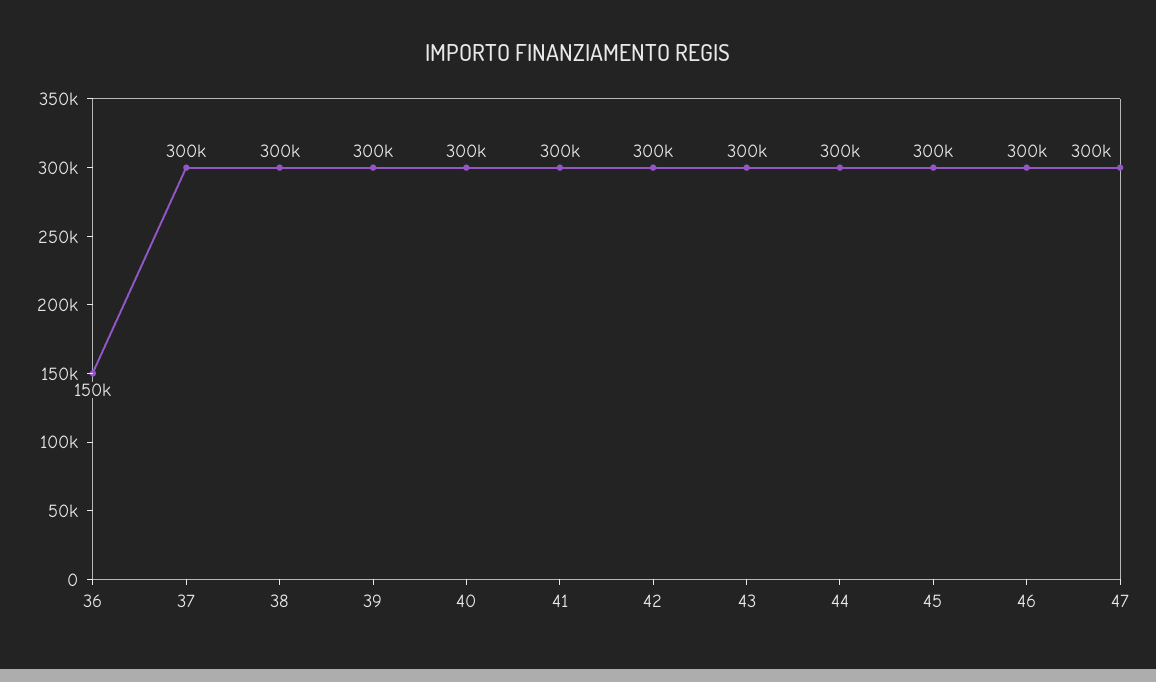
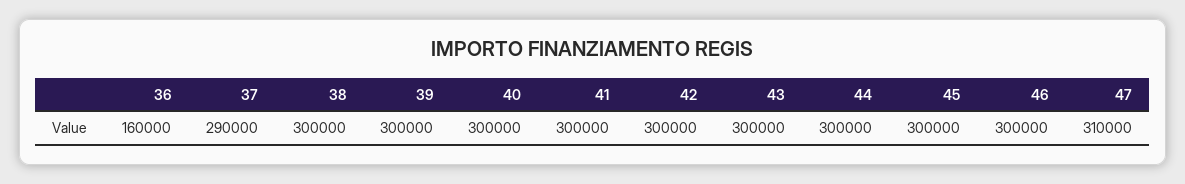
36: 150000 -> 160000
37: 300000 -> 290000
47: 300000 -> 310000

